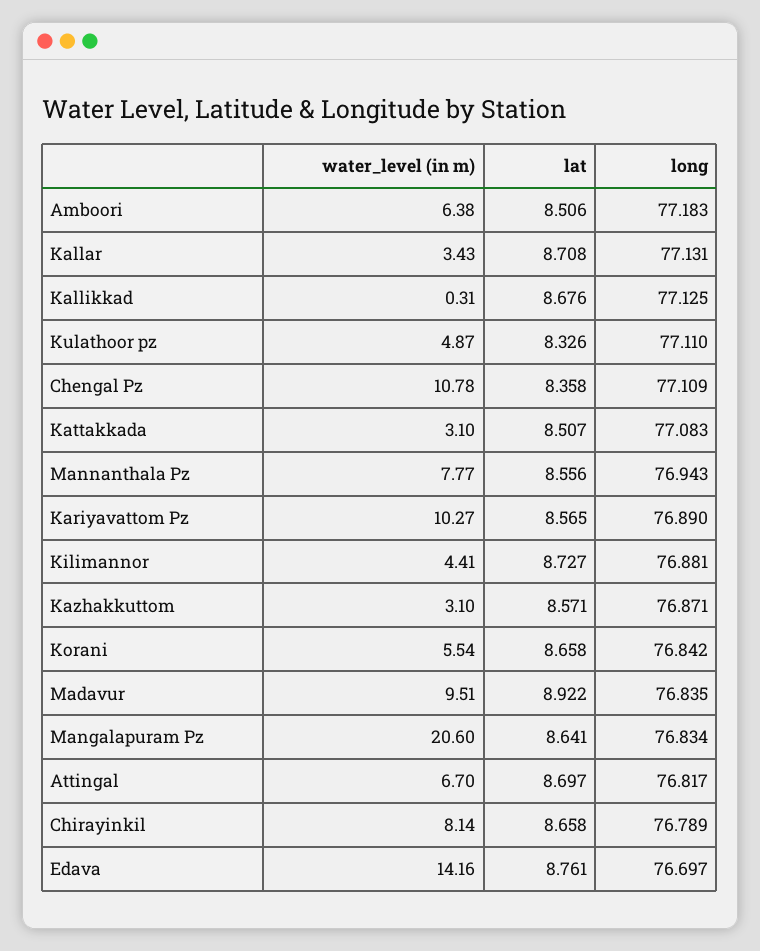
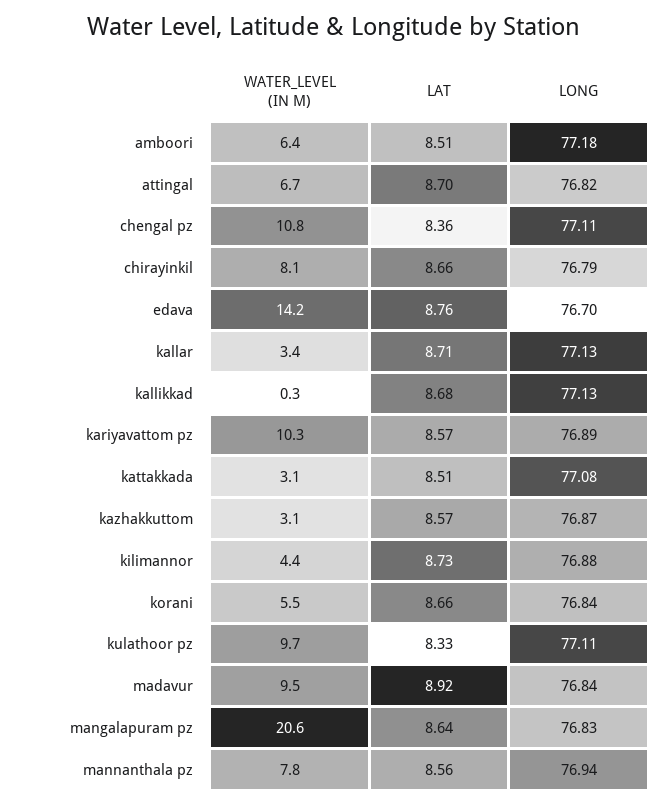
water_level (in m), Kulathoor pz: 4.87 -> 9.7

